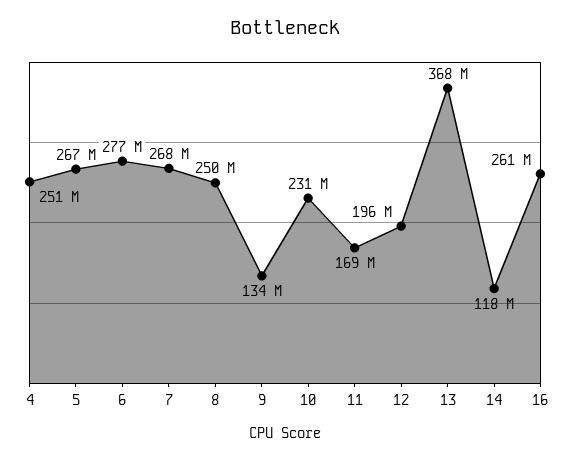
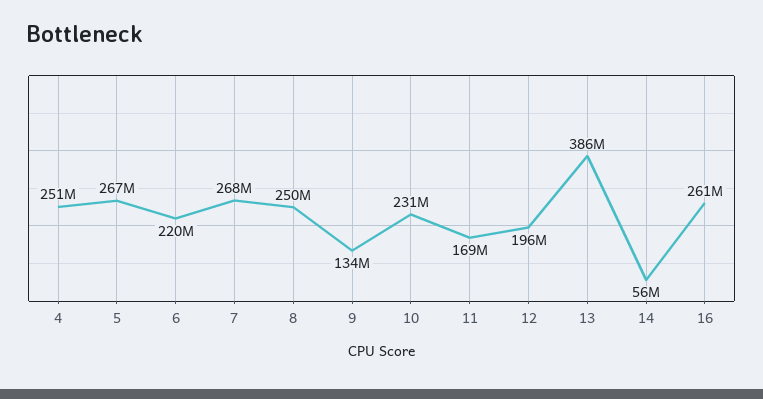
6: 277000000 -> 220000000
13: 368000000 -> 386000000
14: 118000000 -> 56000000

